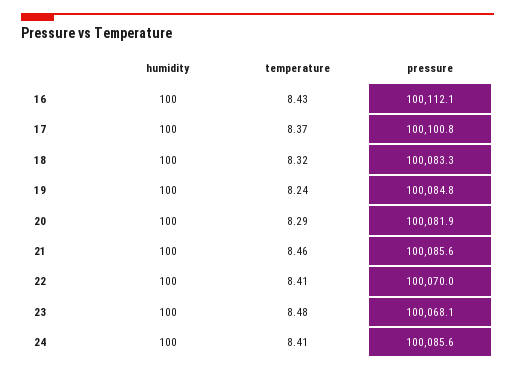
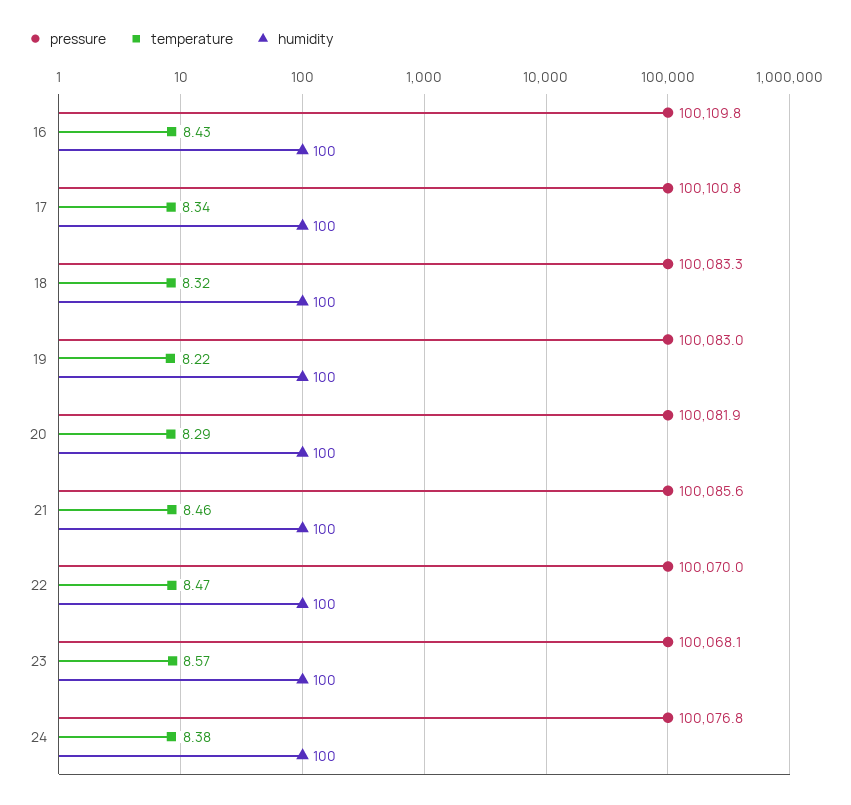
pressure, 16: 100112.1 -> 100109.8
temperature, 17: 8.37 -> 8.34
temperature, 19: 8.24 -> 8.22
pressure, 19: 100084.8 -> 100083
temperature, 22: 8.41 -> 8.47
temperature, 23: 8.48 -> 8.57
temperature, 24: 8.41 -> 8.38
pressure, 24: 100085.6 -> 100076.8

